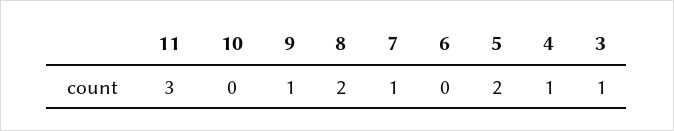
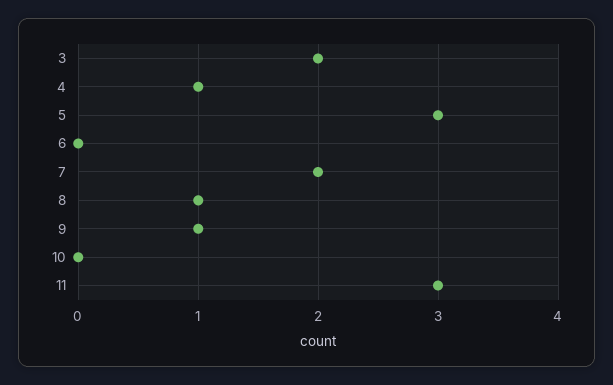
8: 2 -> 1
7: 1 -> 2
5: 2 -> 3
3: 1 -> 2

